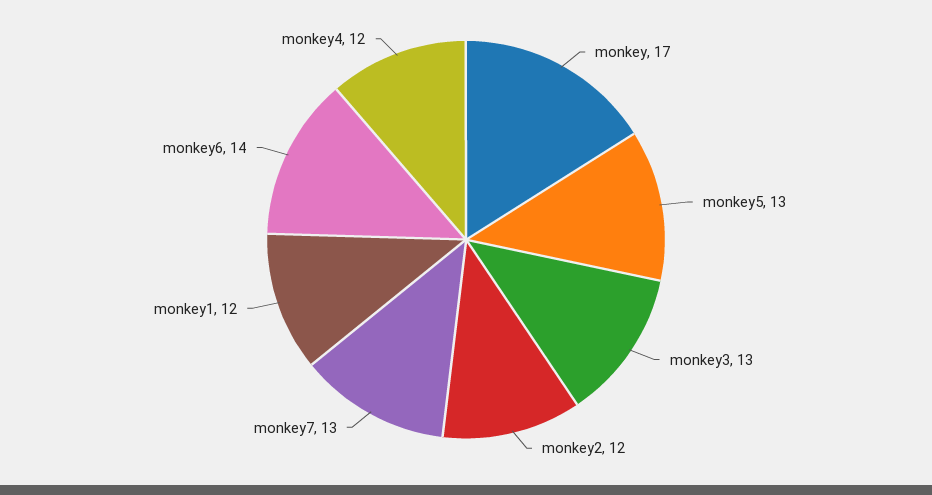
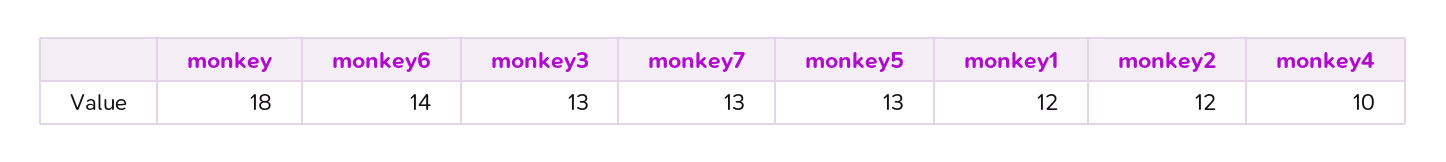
monkey: 17 -> 18
monkey4: 12 -> 10

